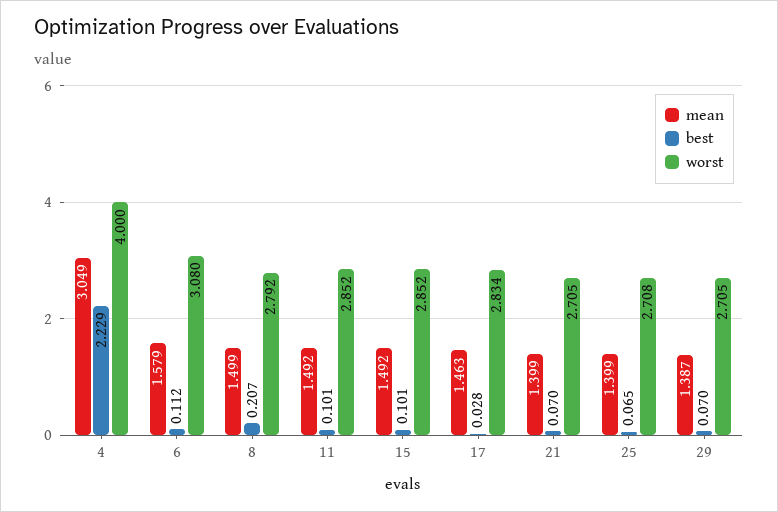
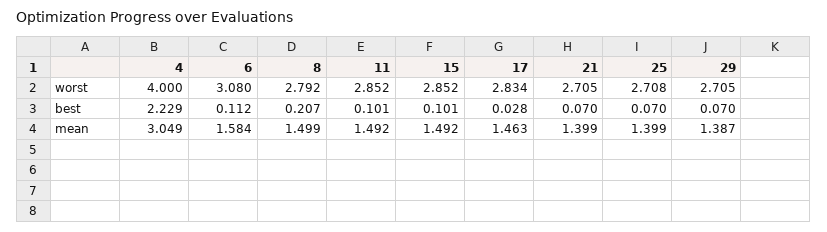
mean, 6: 1.579 -> 1.584
best, 25: 0.065 -> 0.07

